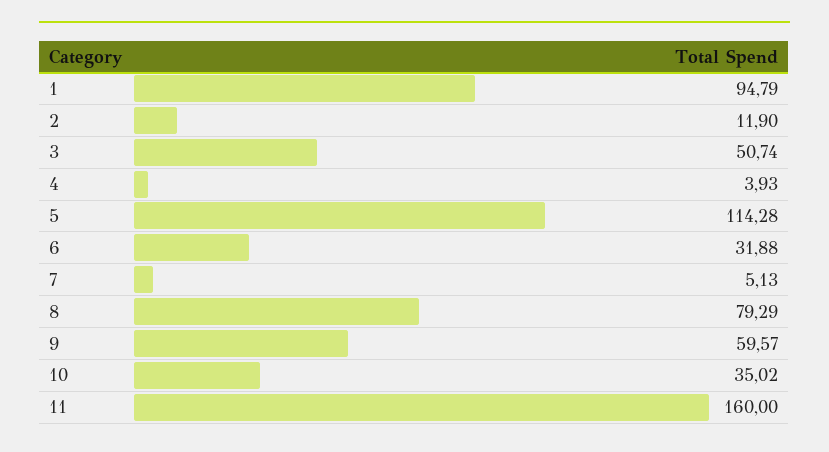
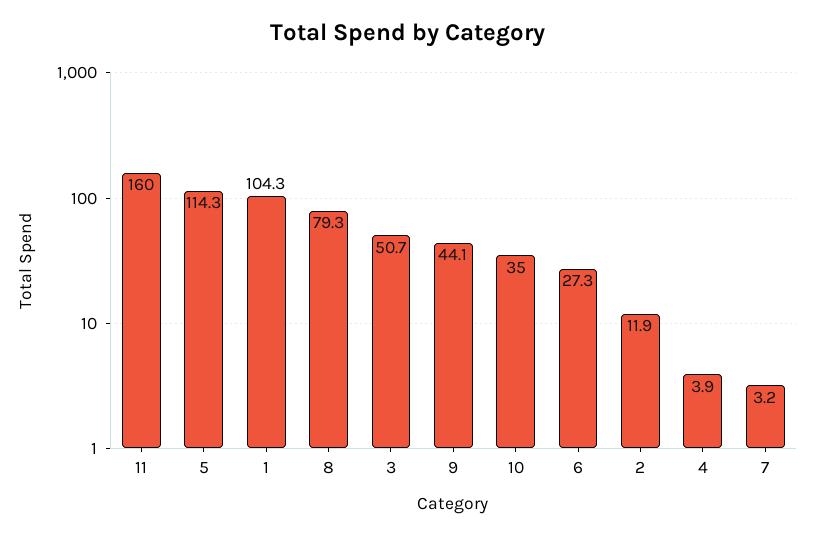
1: 94.79 -> 104.3
6: 31.88 -> 27.3
7: 5.13 -> 3.2
9: 59.57 -> 44.1

